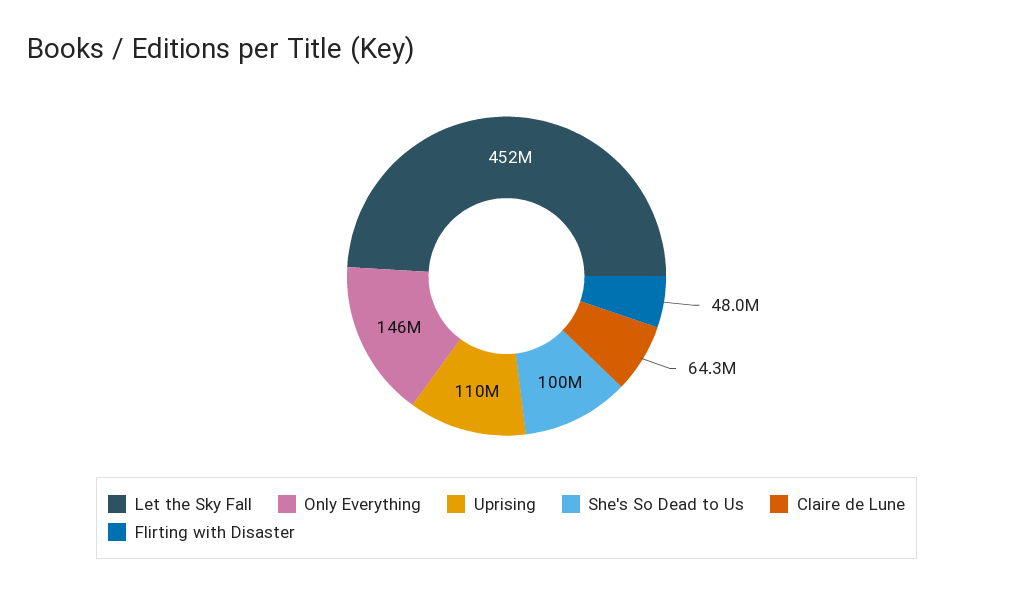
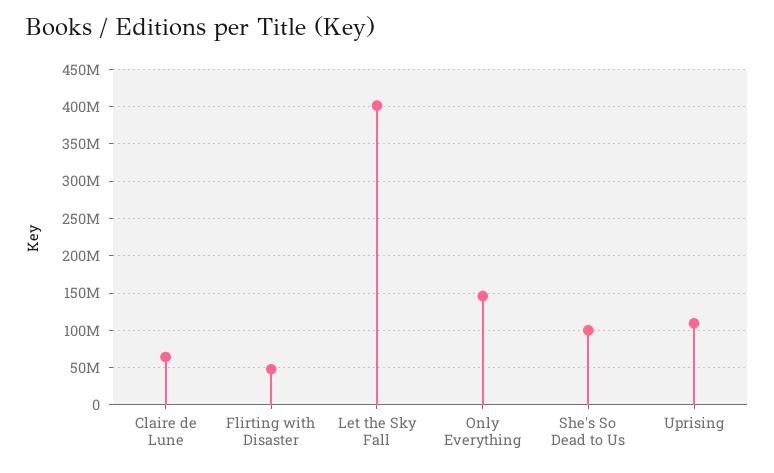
Let the Sky Fall: 452000000 -> 400000000

